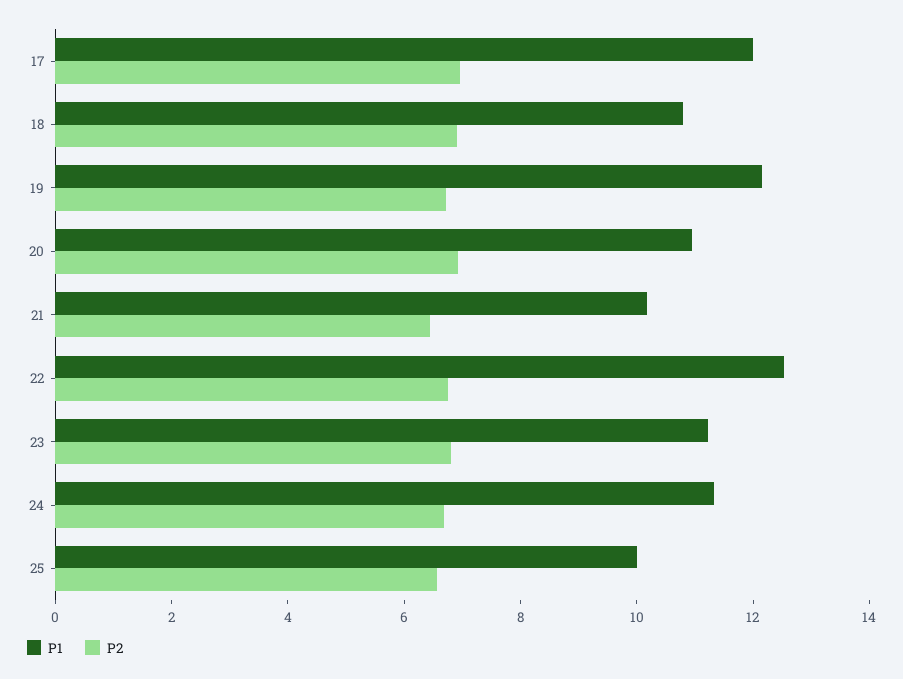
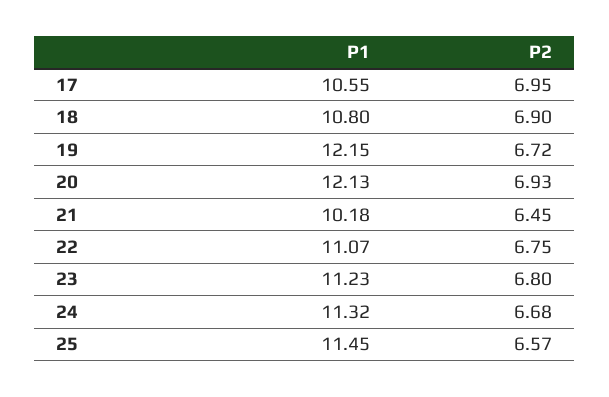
P1, 17: 12 -> 10.55
P1, 20: 11 -> 12.13
P1, 22: 12.5 -> 11.07
P1, 25: 10 -> 11.45

